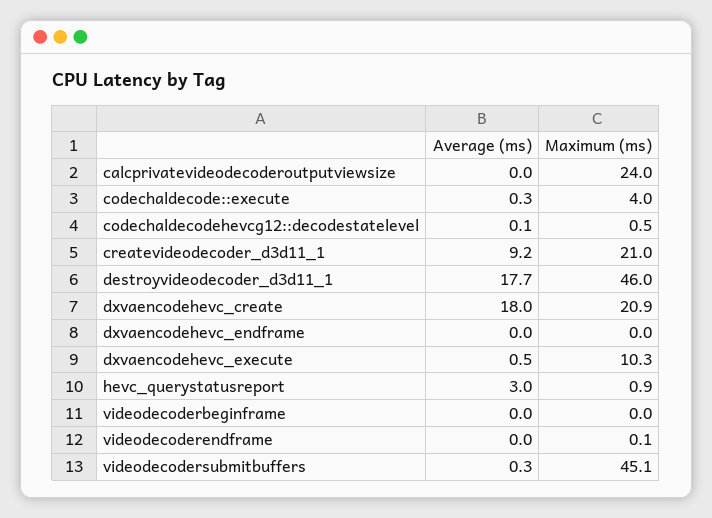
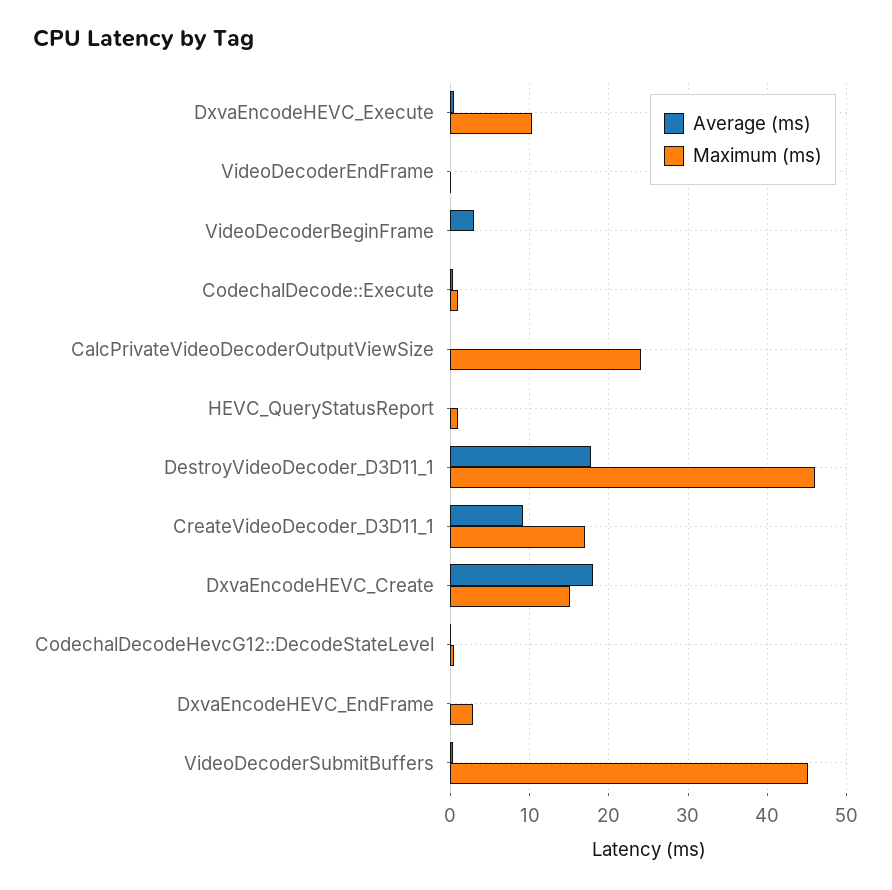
Maximum (ms), codechaldecode::execute: 4 -> 1
Maximum (ms), createvideodecoder_d3d11_1: 21 -> 17
Maximum (ms), dxvaencodehevc_create: 20.9 -> 15
Maximum (ms), dxvaencodehevc_endframe: 0 -> 3
Average (ms), hevc_querystatusreport: 3 -> 0
Average (ms), videodecoderbeginframe: 0 -> 3

